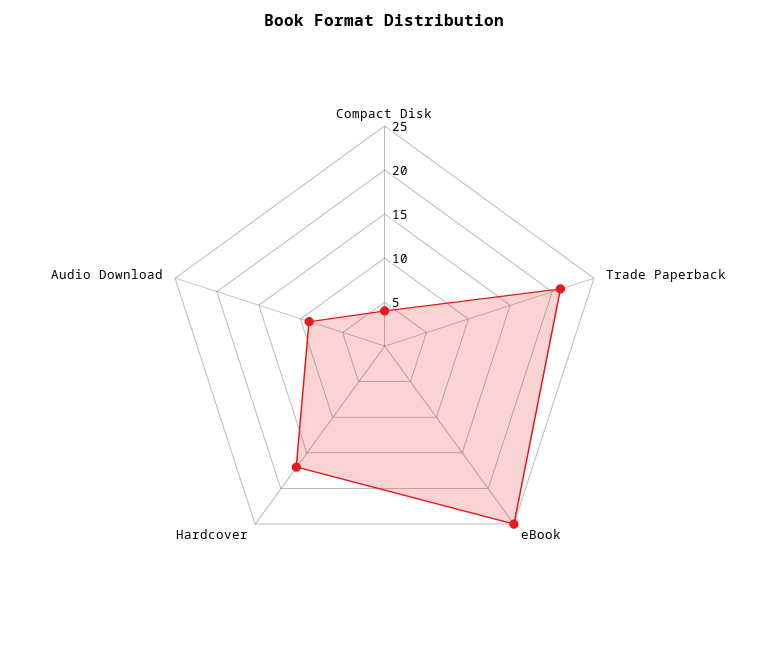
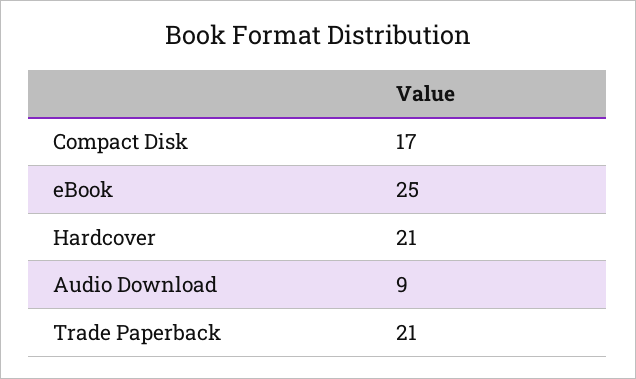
Compact Disk: 4 -> 17
Hardcover: 17 -> 21

